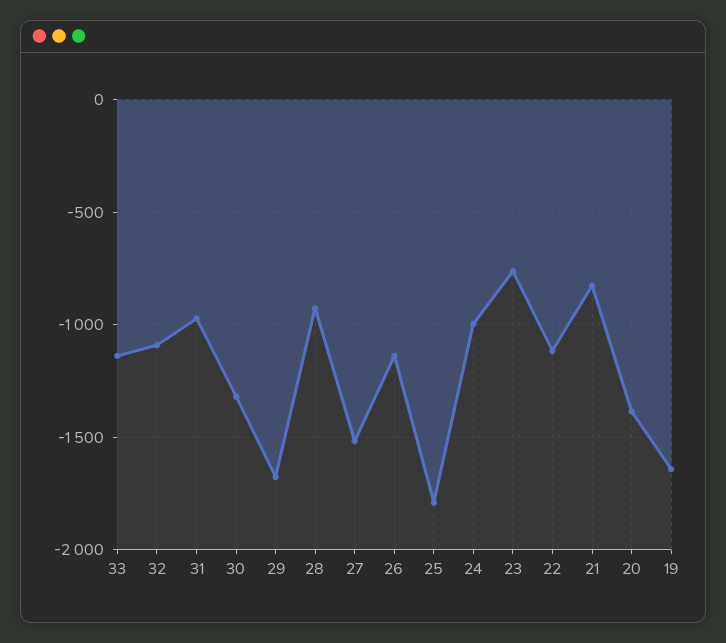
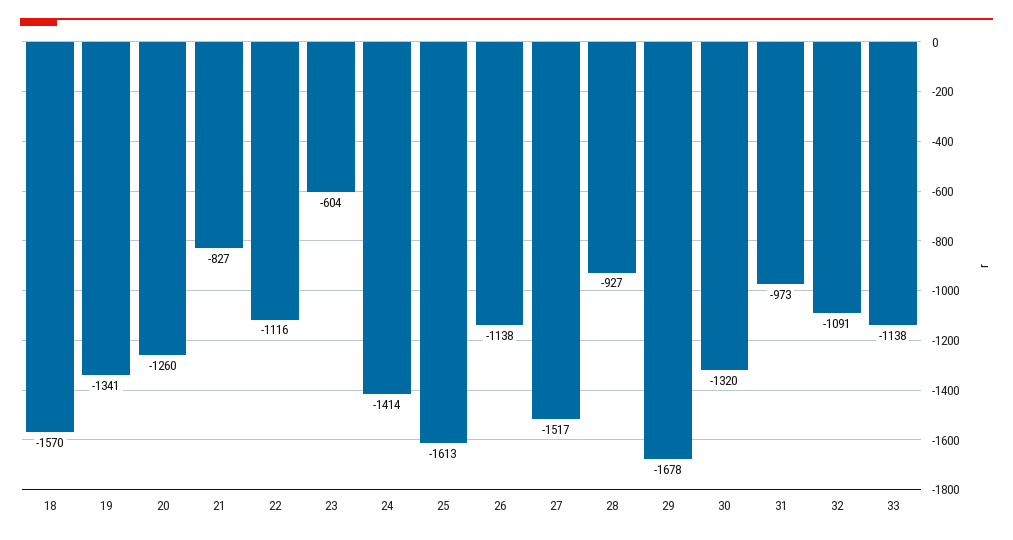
25: -1800 -> -1613
24: -1000 -> -1414
23: -750 -> -604
20: -1400 -> -1260
19: -1650 -> -1341
18: none -> -1570

